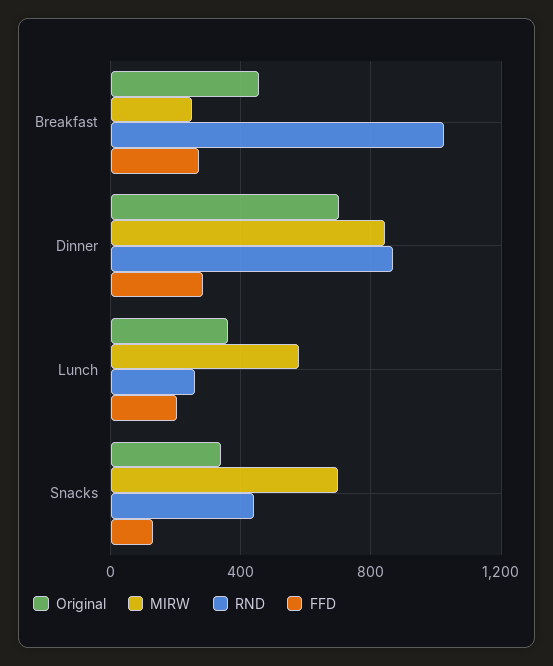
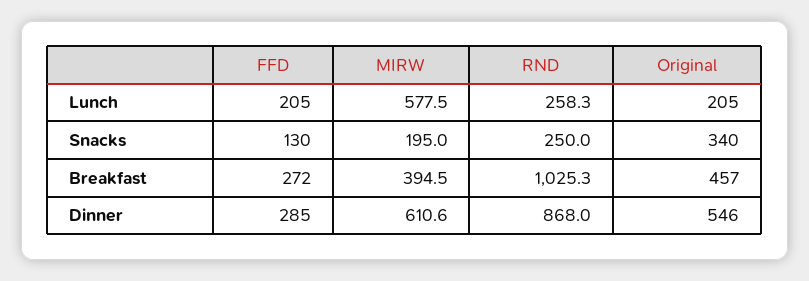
MIRW, Breakfast: 250 -> 394.5
Original, Dinner: 700 -> 546
MIRW, Dinner: 850 -> 610.6
Original, Lunch: 350 -> 205
MIRW, Snacks: 700 -> 195
RND, Snacks: 450 -> 250

